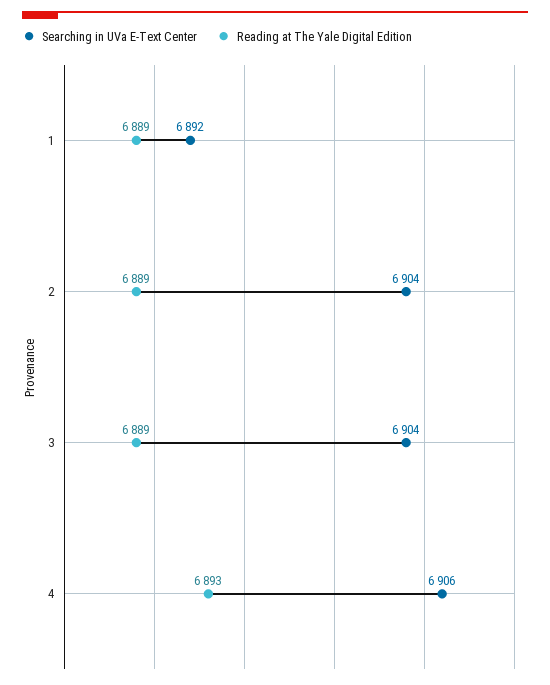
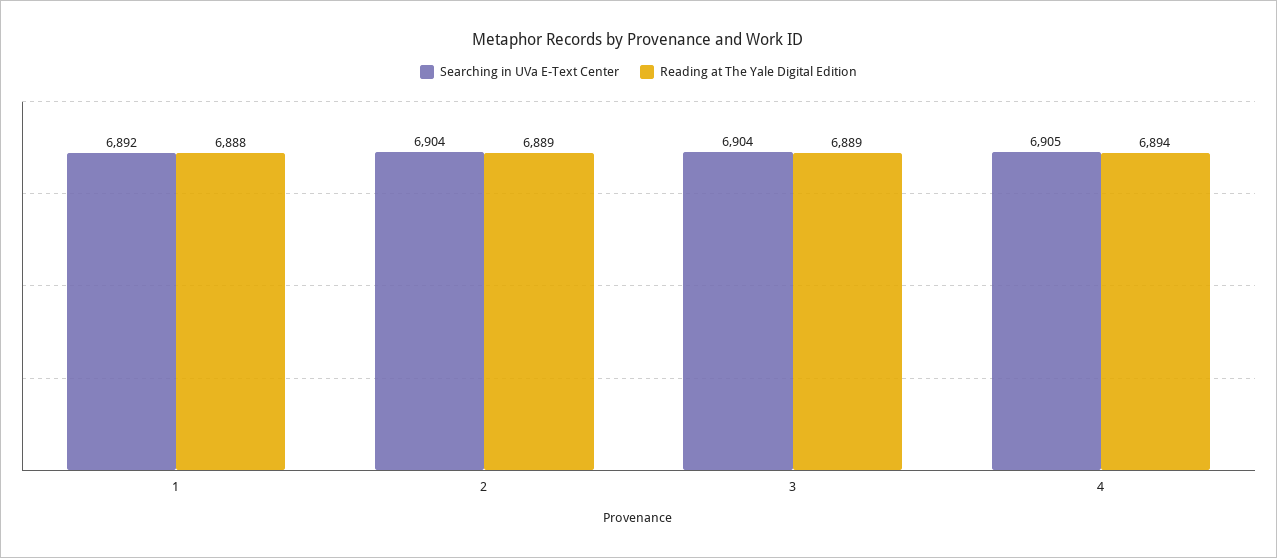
Reading at The Yale Digital Edition, 1: 6889 -> 6888
Searching in UVa E-Text Center, 4: 6906 -> 6905
Reading at The Yale Digital Edition, 4: 6893 -> 6894

